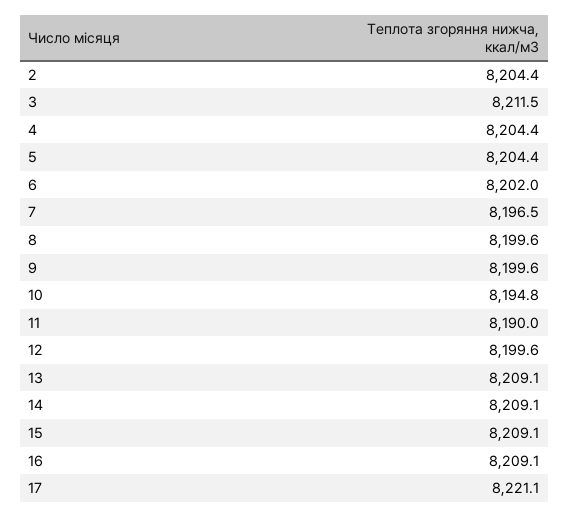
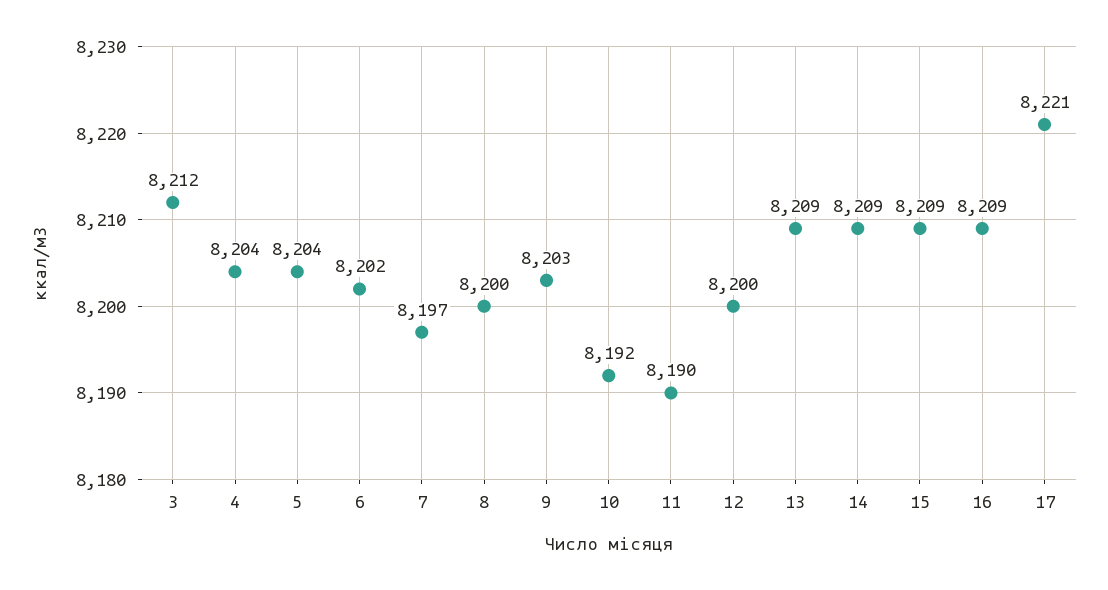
2: 8204.4 -> none
9: 8199.6 -> 8203
10: 8194.8 -> 8192

